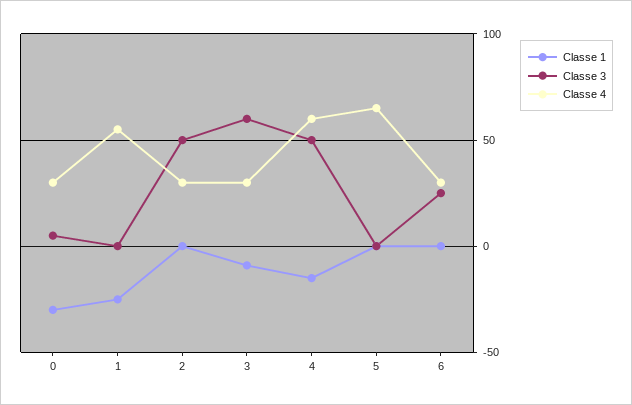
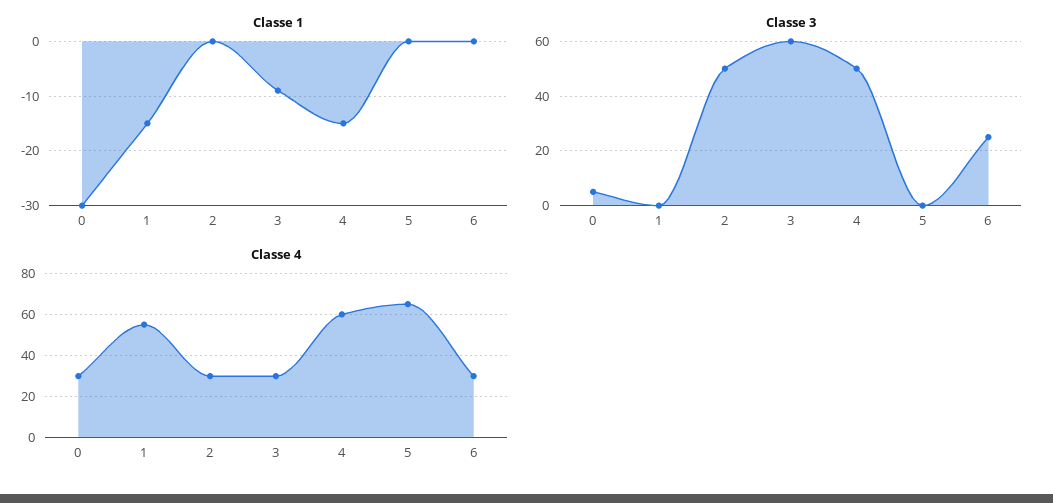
Classe 1, 1: -25 -> -15

